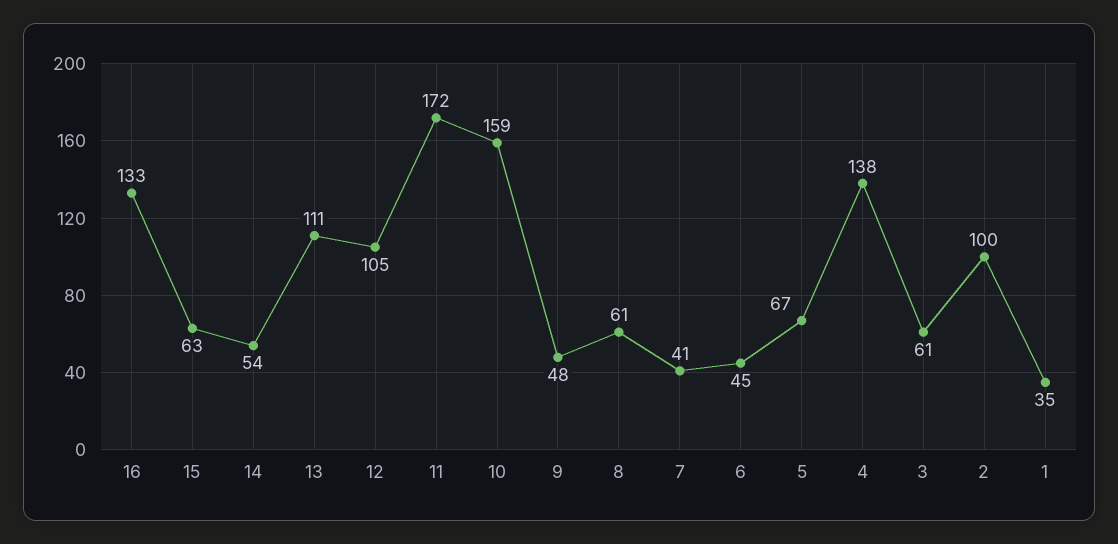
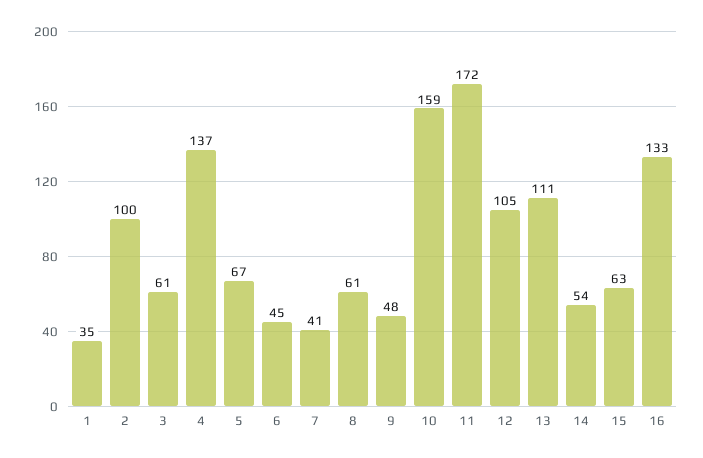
4: 138 -> 137

